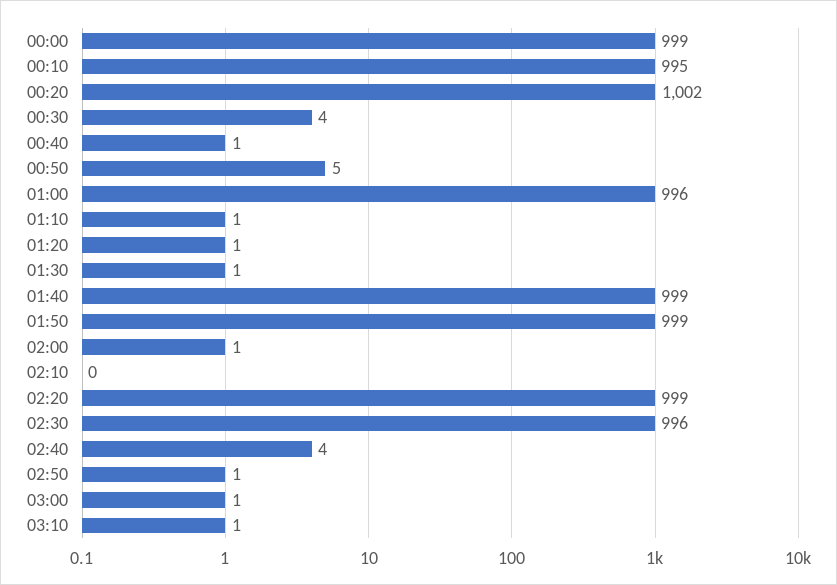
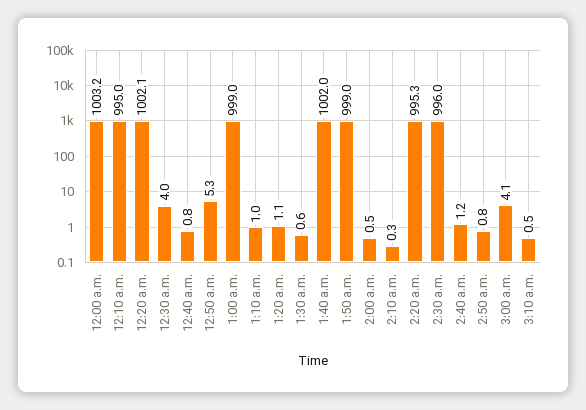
00:00: 999 -> 1003.2
01:00: 996 -> 999
01:40: 999 -> 1002
02:20: 999 -> 995.3
02:40: 4 -> 1.2
03:00: 1 -> 4.1

